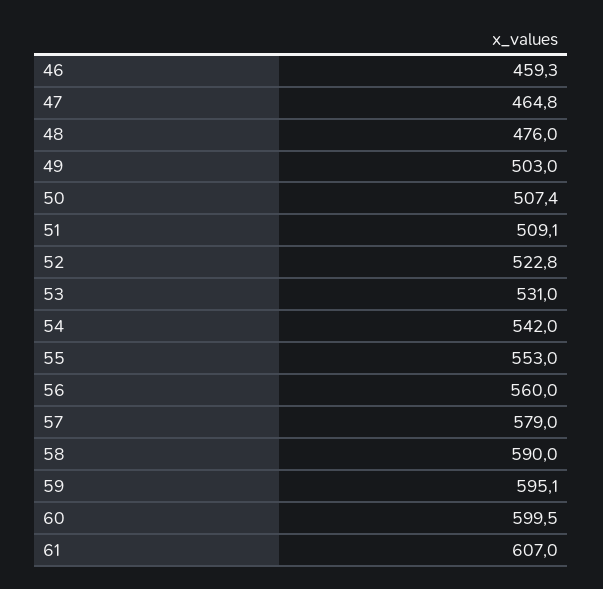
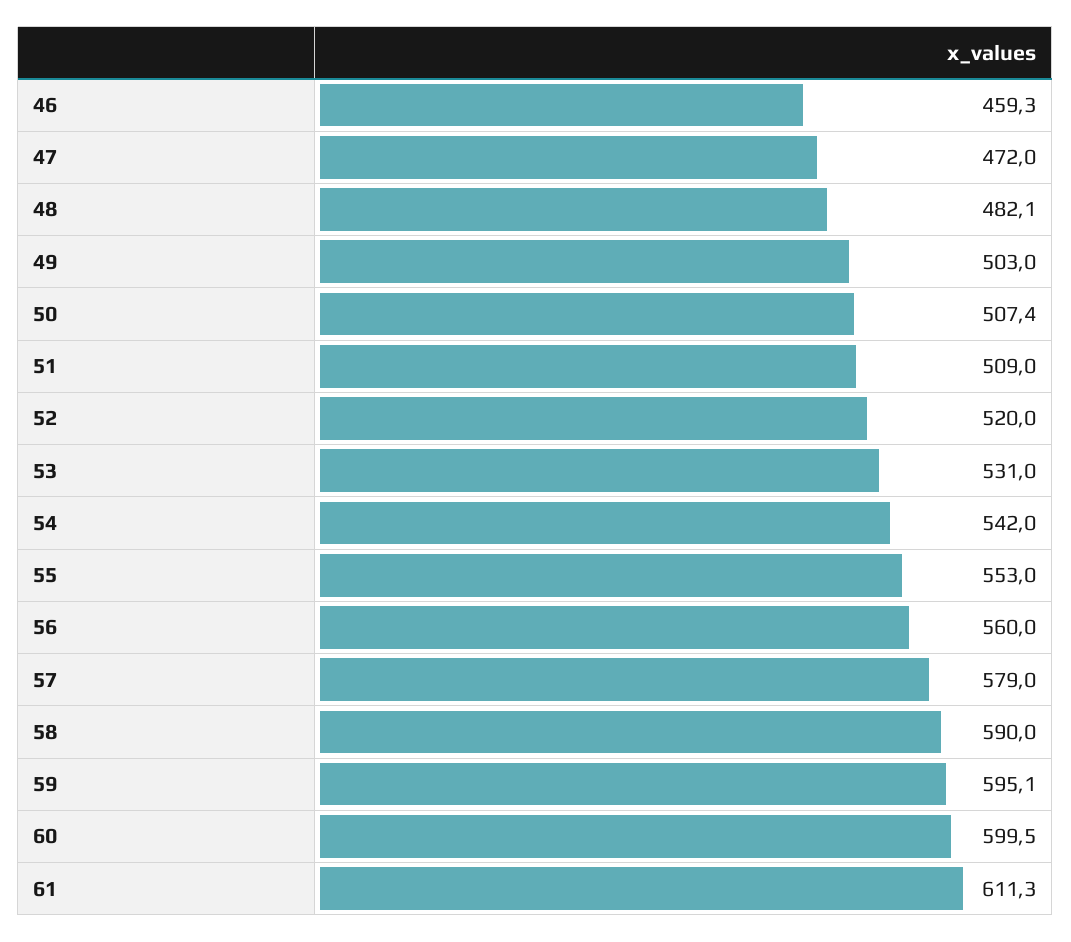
47: 464.8 -> 472
48: 476 -> 482.1
51: 509.1 -> 509
52: 522.8 -> 520
61: 607 -> 611.3

